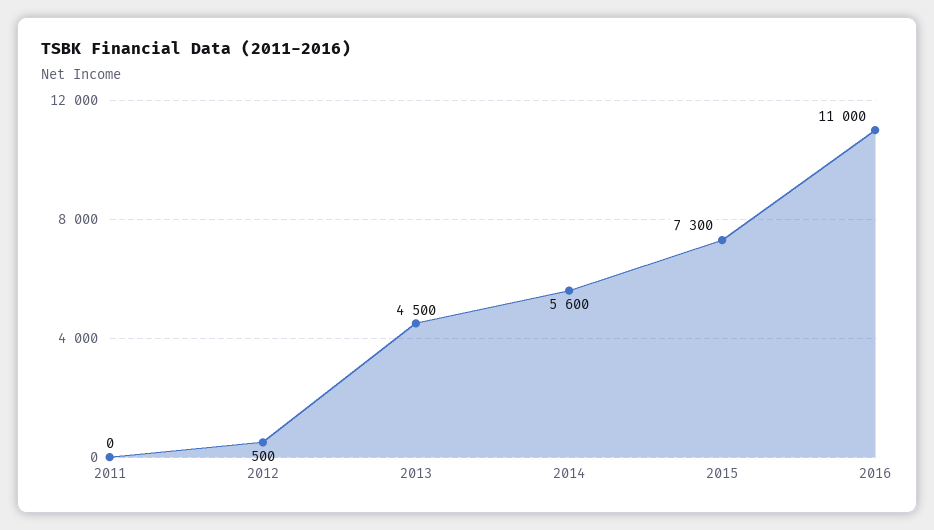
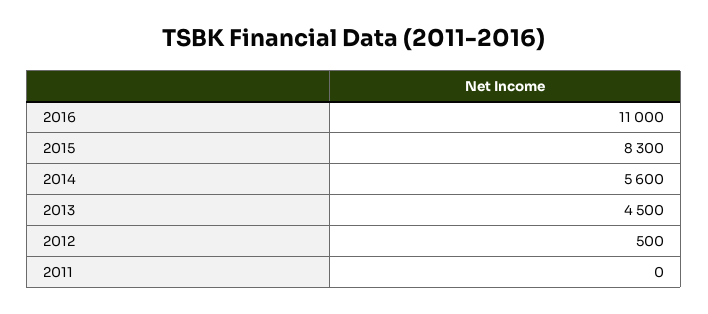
2015: 7300 -> 8300

